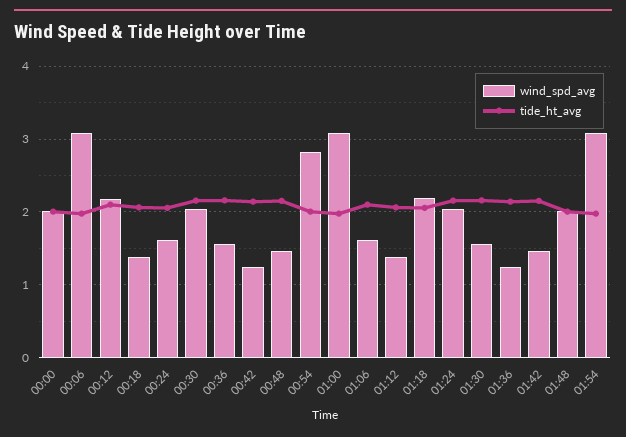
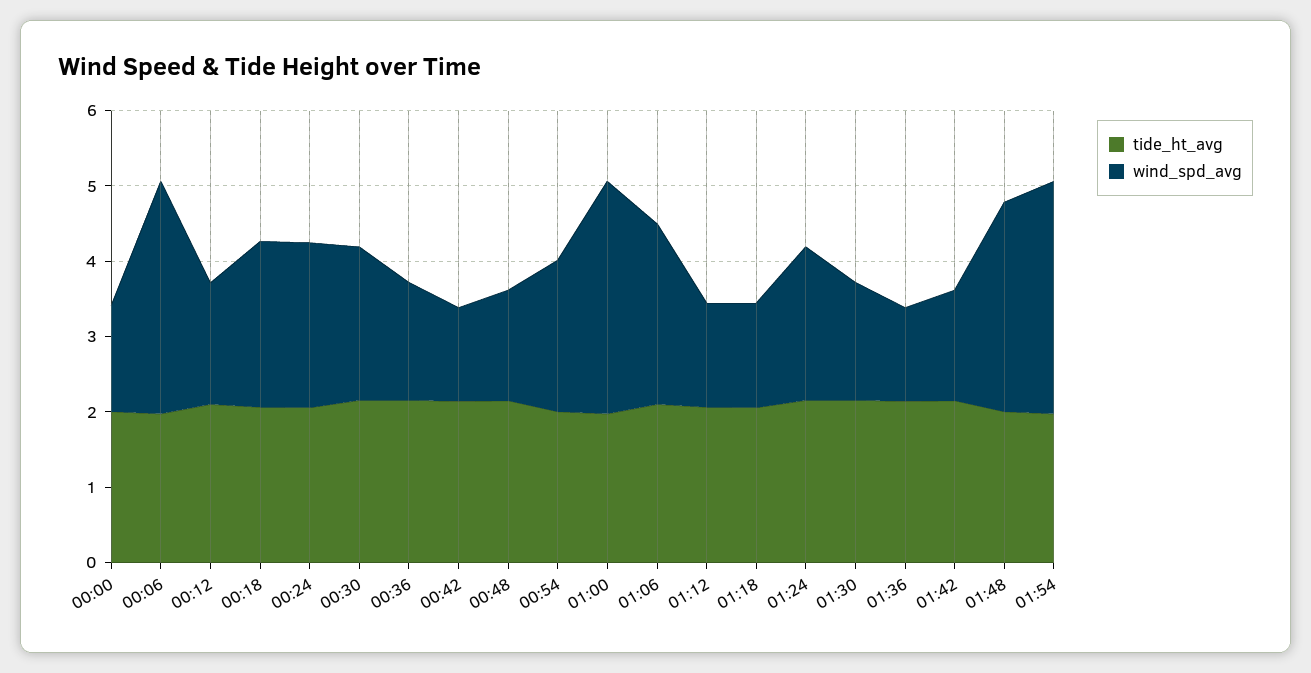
wind_spd_avg, 00:00: 2 -> 1.4
wind_spd_avg, 00:12: 2.2 -> 1.6
wind_spd_avg, 00:18: 1.4 -> 2.2
wind_spd_avg, 00:24: 1.6 -> 2.2
wind_spd_avg, 00:54: 2.8 -> 2
wind_spd_avg, 01:06: 1.6 -> 2.4
wind_spd_avg, 01:18: 2.2 -> 1.4
wind_spd_avg, 01:48: 2 -> 2.8

